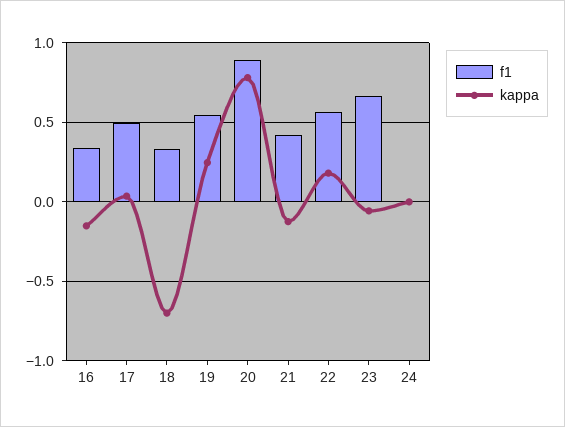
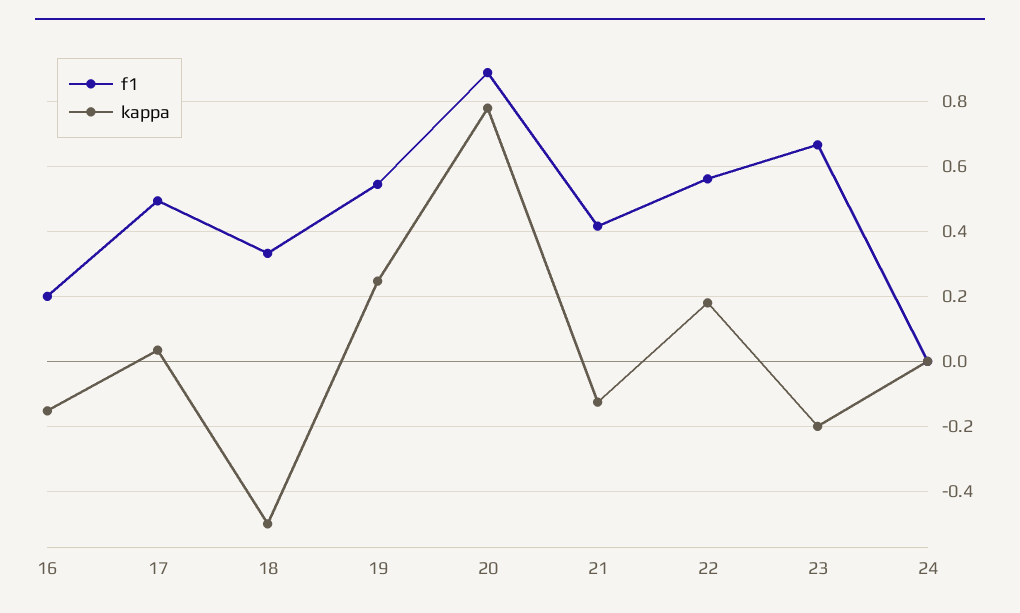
f1, 16: 0.35 -> 0.2
kappa, 18: -0.7 -> -0.5
kappa, 23: -0.05 -> -0.2

